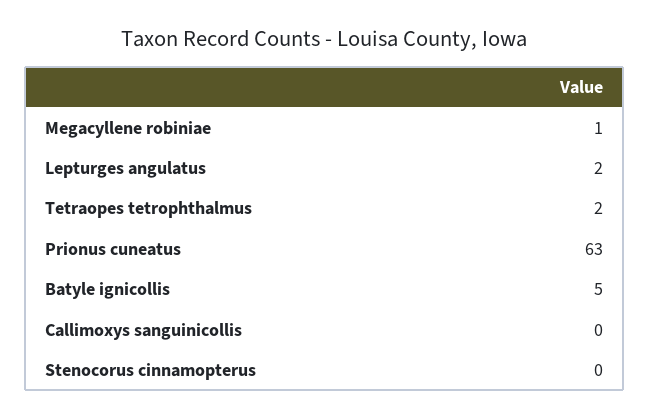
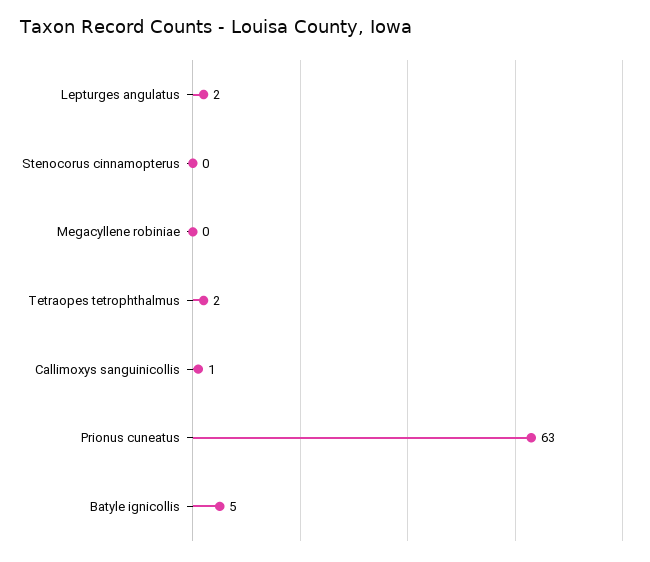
Megacyllene robiniae: 1 -> 0
Callimoxys sanguinicollis: 0 -> 1

